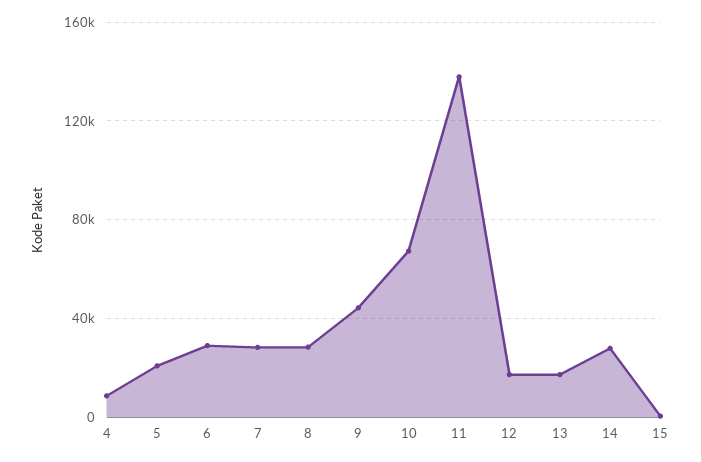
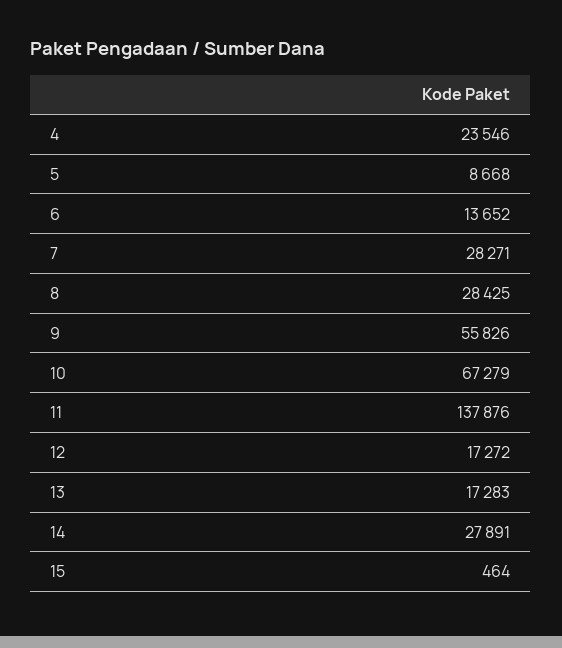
4: 10000 -> 23546
5: 20000 -> 8668
6: 30000 -> 13652
9: 45000 -> 55826

